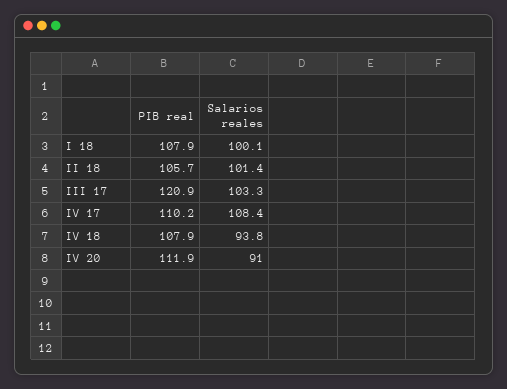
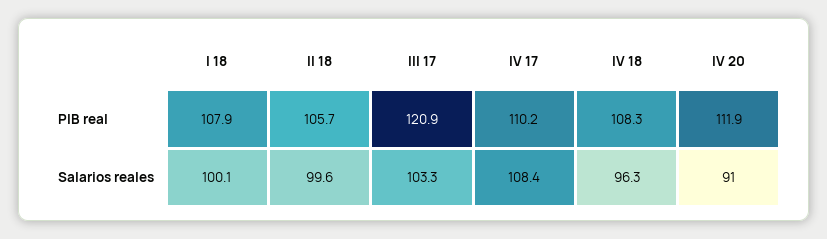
Salarios reales, II 18: 101.4 -> 99.6
PIB real, IV 18: 107.9 -> 108.3
Salarios reales, IV 18: 93.8 -> 96.3

